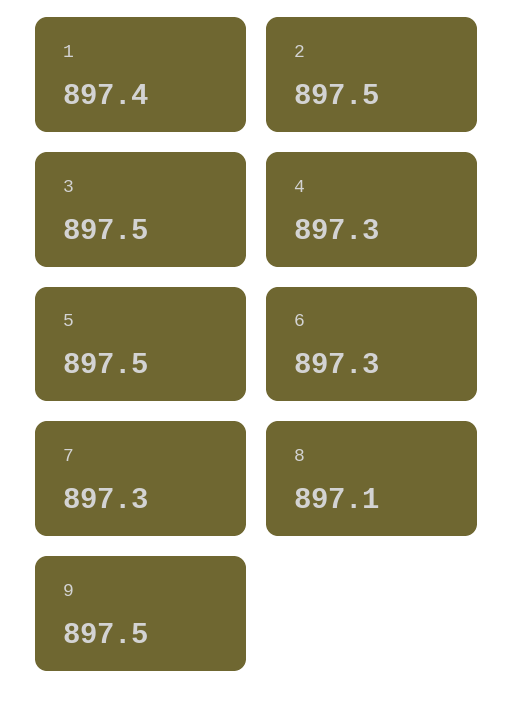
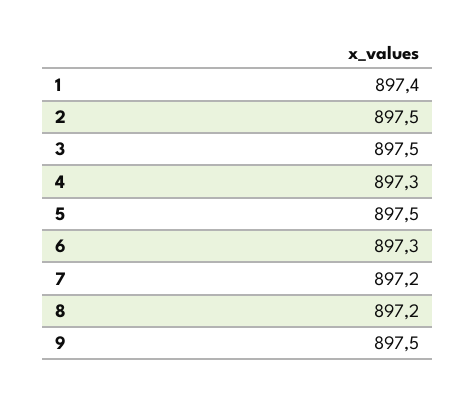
7: 897.3 -> 897.2
8: 897.1 -> 897.2

